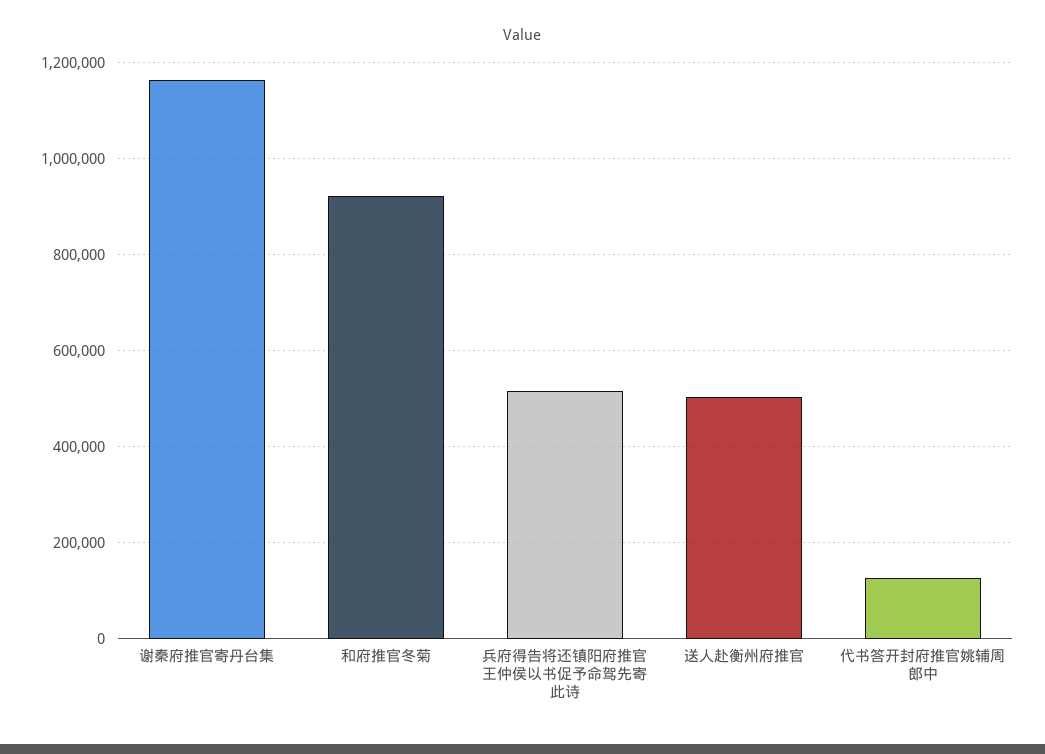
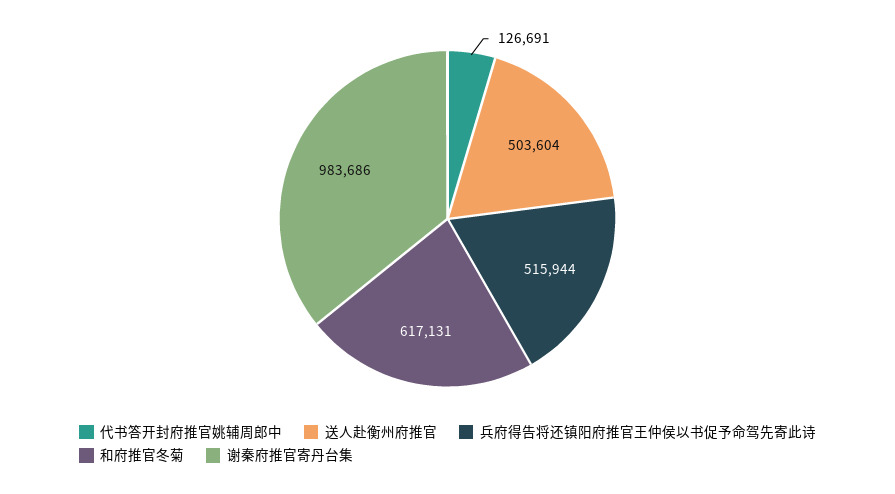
谢秦府推官寄丹台集: 1160000 -> 983686
和府推官冬菊: 920000 -> 617131

